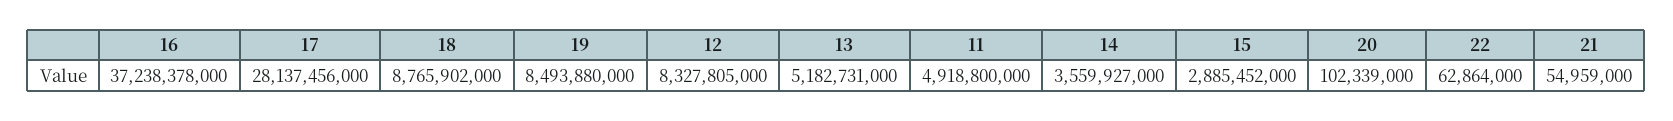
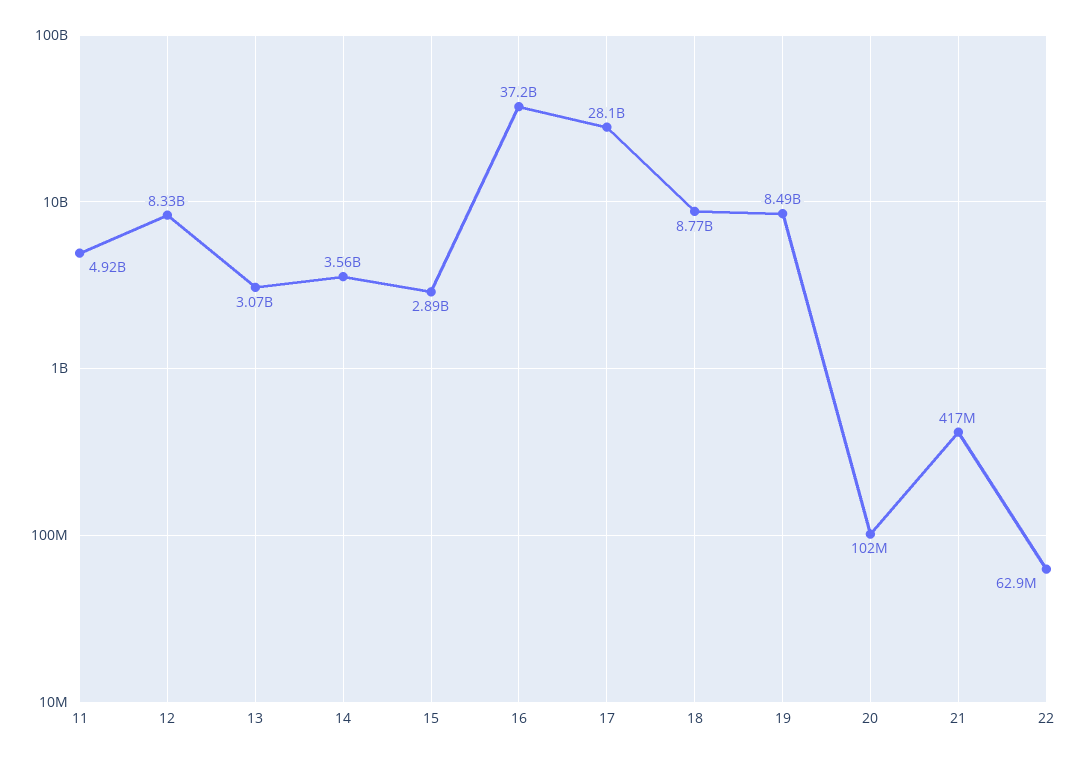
13: 5182731000 -> 3070000000
21: 54959000 -> 417000000

